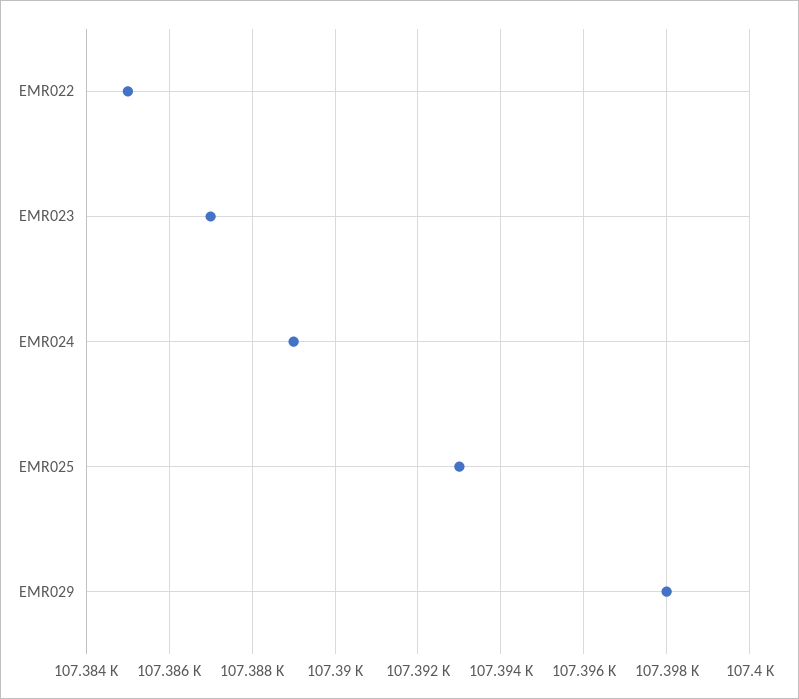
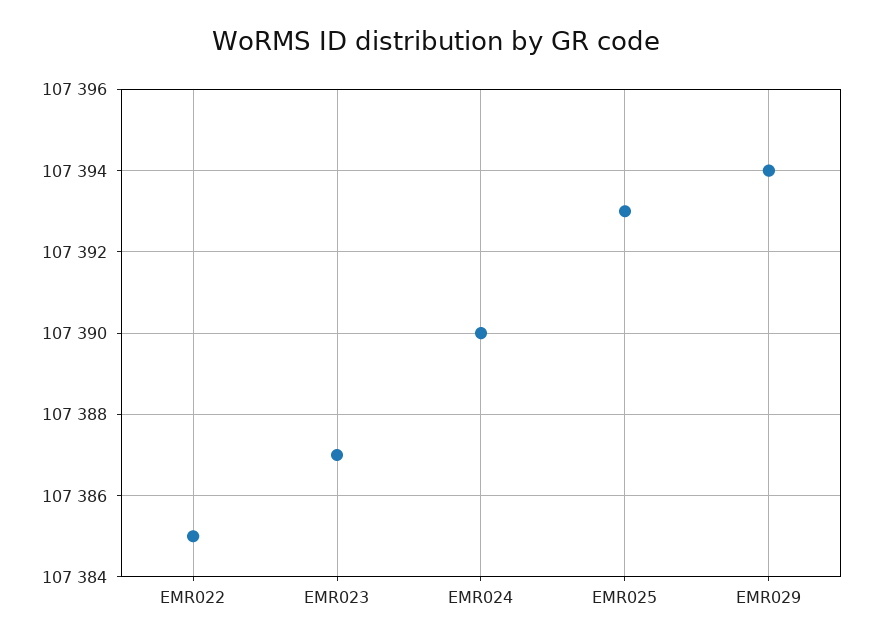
EMR024: 107389 -> 107390
EMR029: 107398 -> 107394

